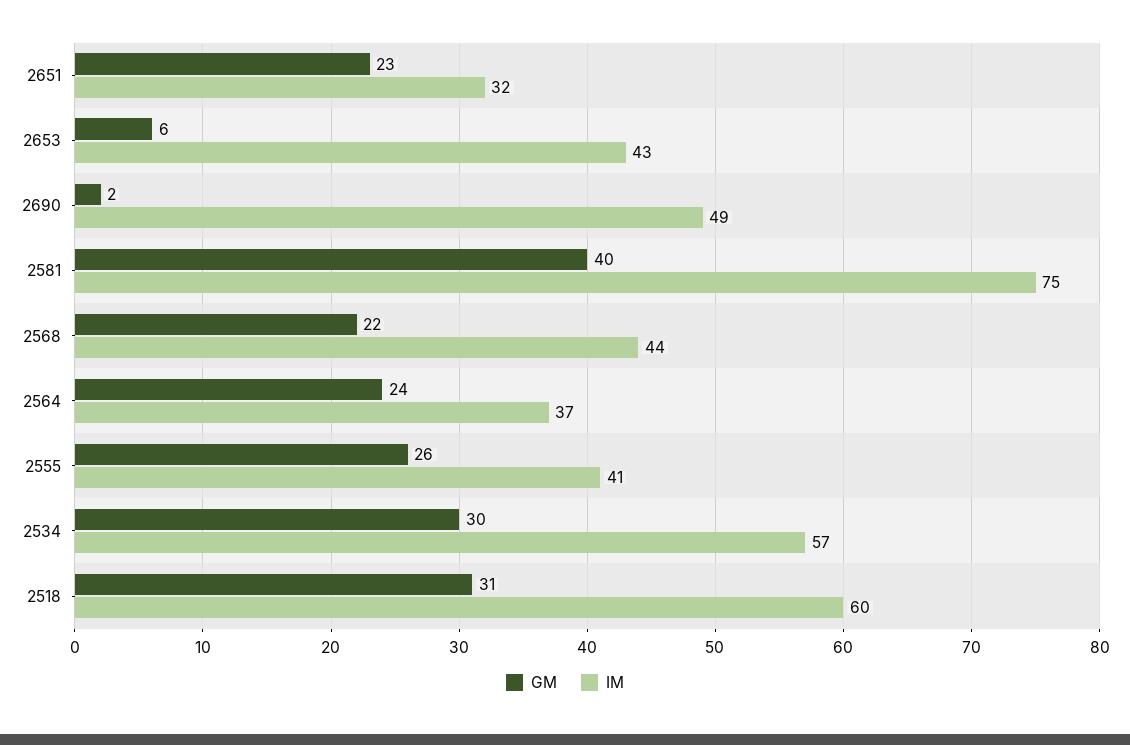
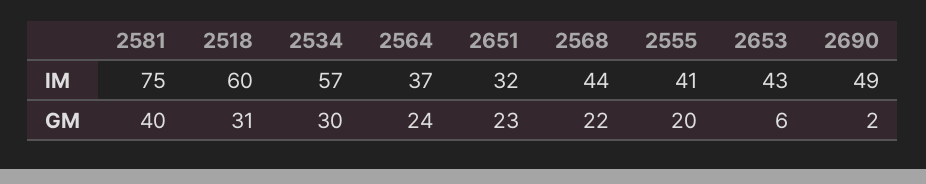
GM, 2555: 26 -> 20

